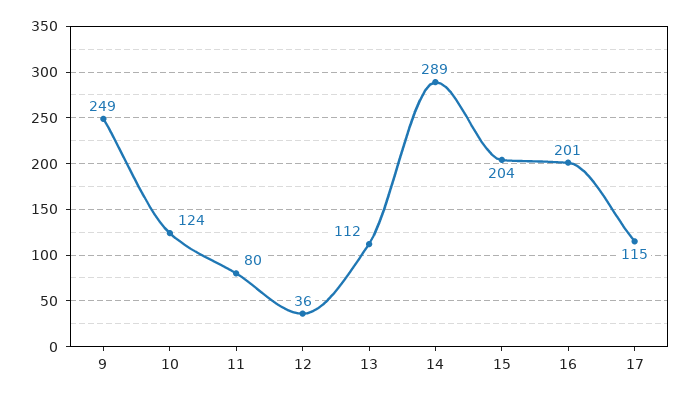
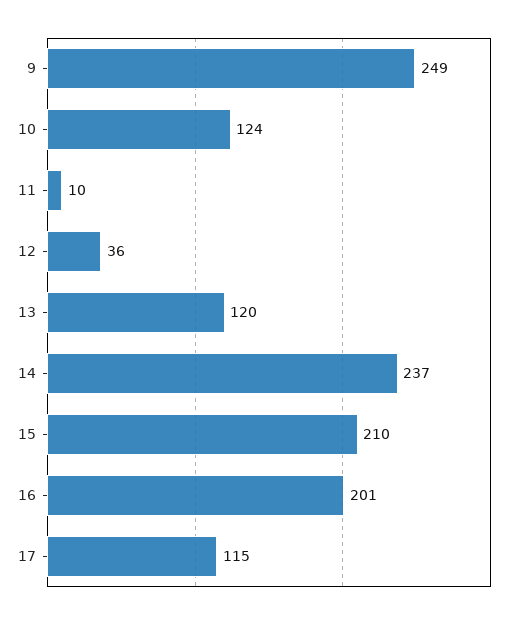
11: 80 -> 10
13: 112 -> 120
14: 289 -> 237
15: 204 -> 210

